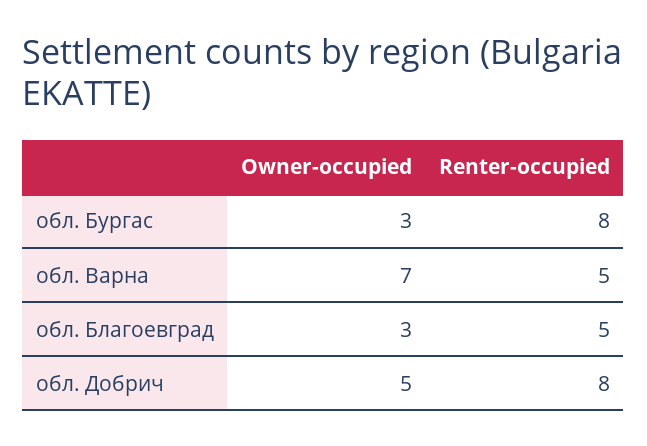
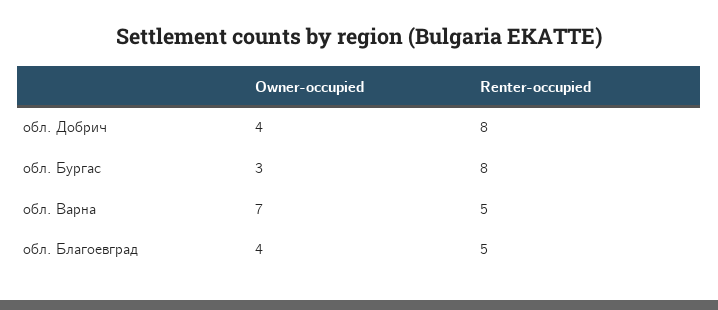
Owner-occupied, обл. Благоевград: 3 -> 4
Owner-occupied, обл. Добрич: 5 -> 4

